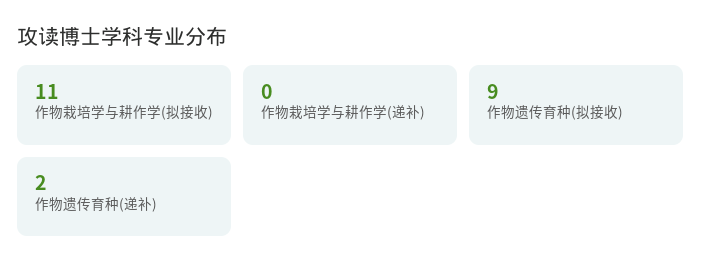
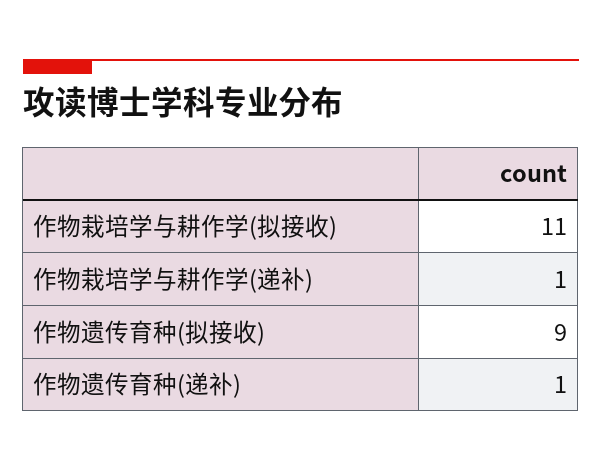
作物栽培学与耕作学(递补): 0 -> 1
作物遗传育种(递补): 2 -> 1

